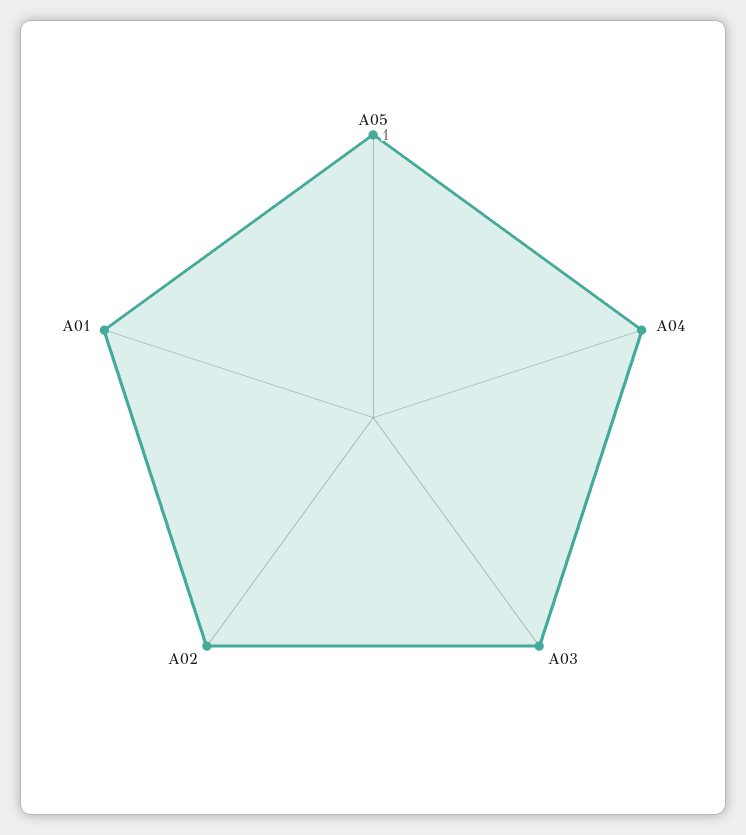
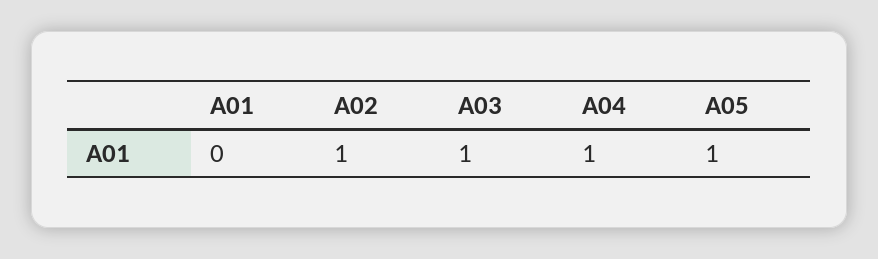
A01: 1 -> 0

